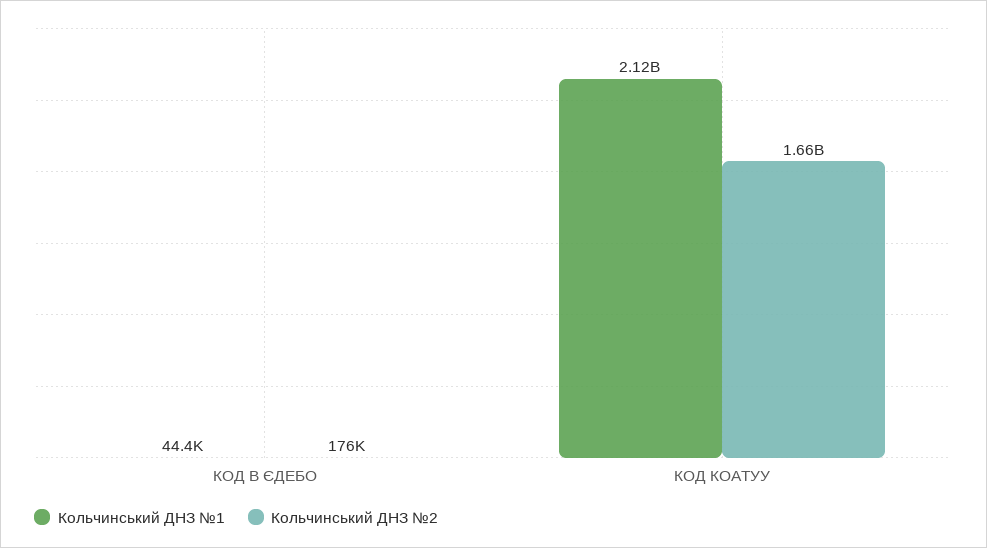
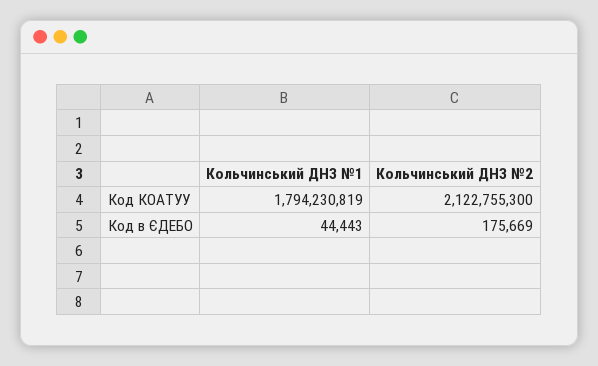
Кольчинський ДНЗ №1, КОД КОАТУУ: 2120000000 -> 1794230819
Кольчинський ДНЗ №2, КОД КОАТУУ: 1660000000 -> 2122755300

